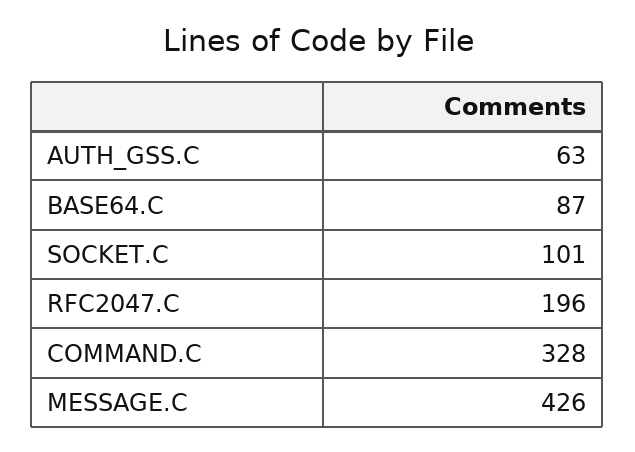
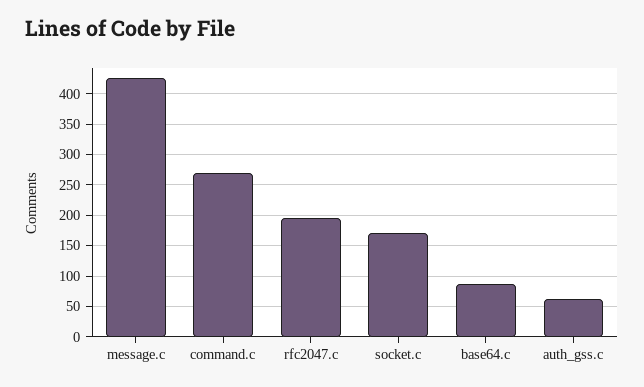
SOCKET.C: 101 -> 170
COMMAND.C: 328 -> 270

